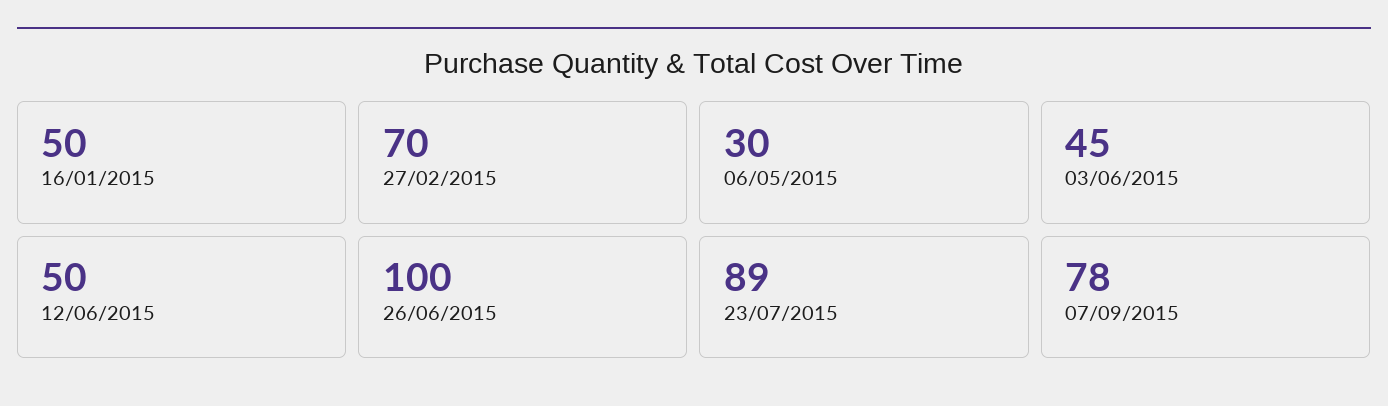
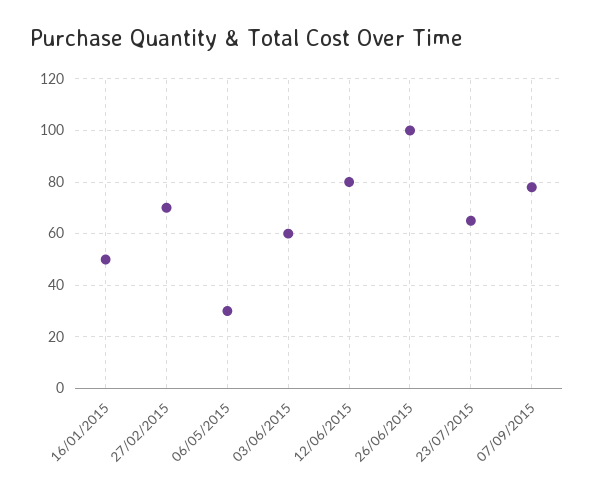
03/06/2015: 45 -> 60
12/06/2015: 50 -> 80
23/07/2015: 89 -> 65

